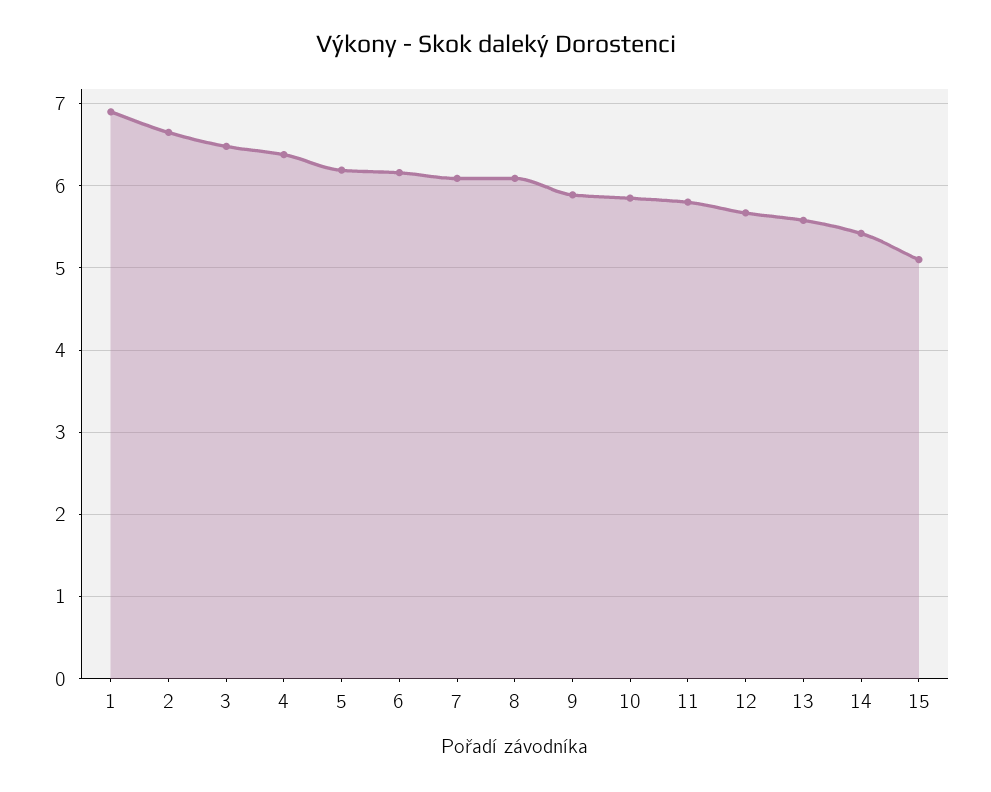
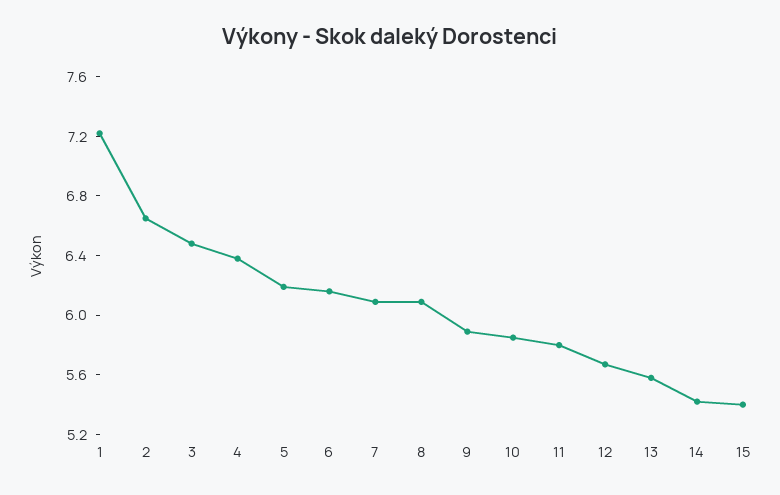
1: 6.9 -> 7.2
15: 5.1 -> 5.4

